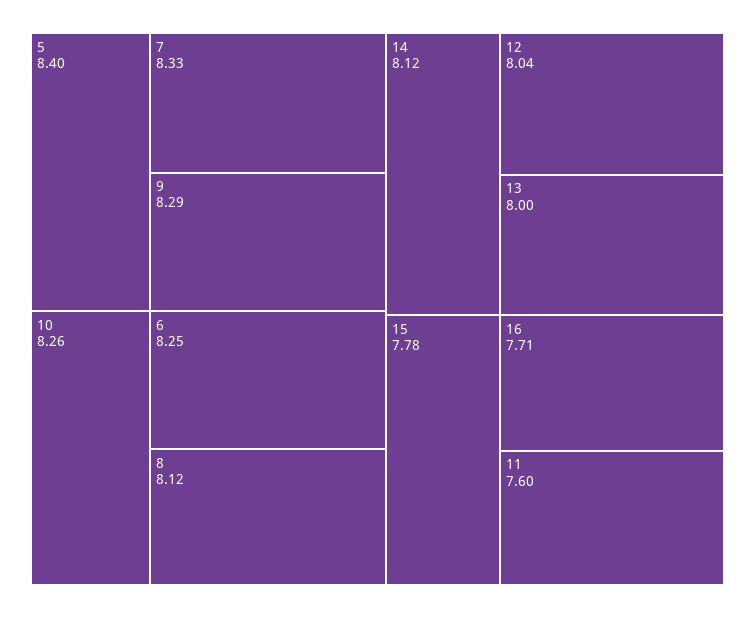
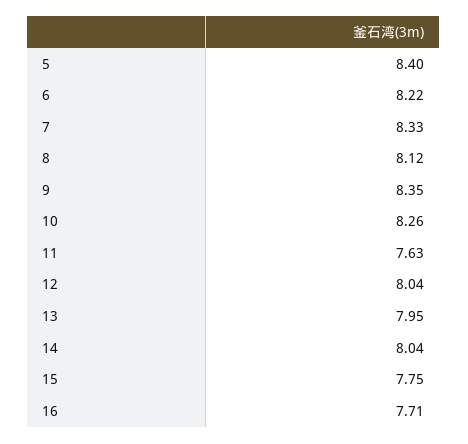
9: 8.29 -> 8.35
6: 8.25 -> 8.22
14: 8.12 -> 8.04
13: 8 -> 7.95
15: 7.78 -> 7.75
11: 7.6 -> 7.63

